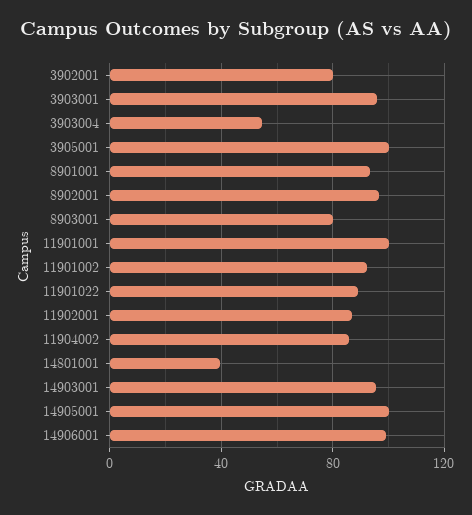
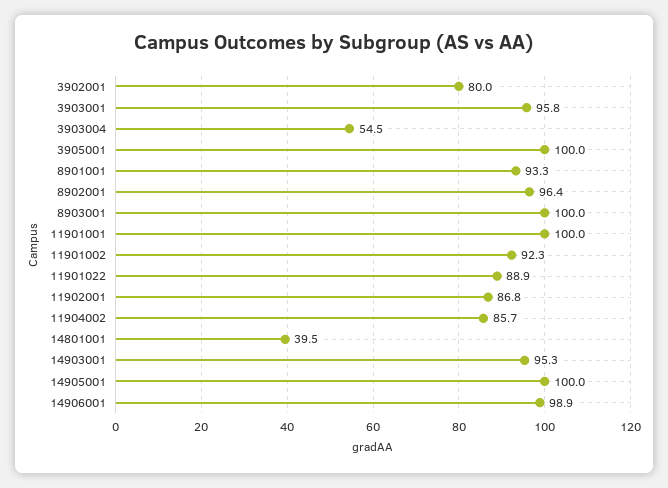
8903001: 80 -> 100

